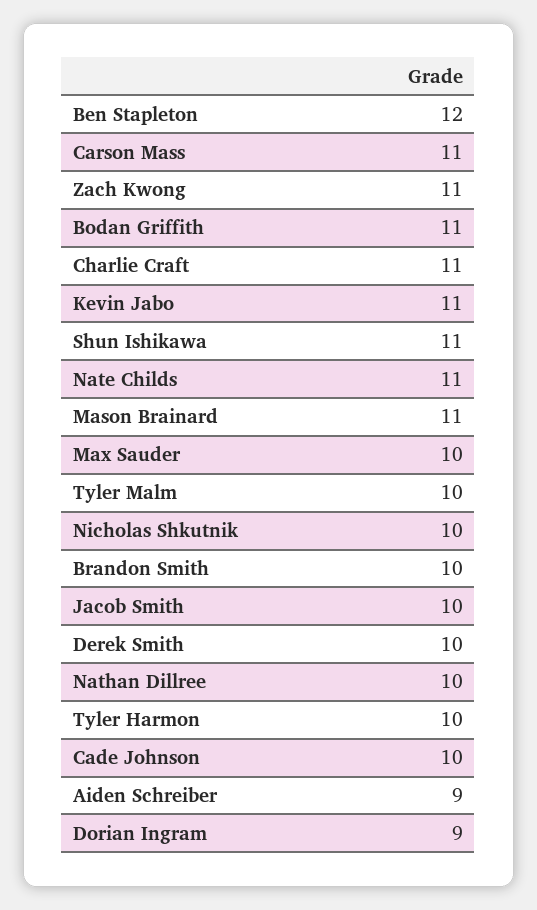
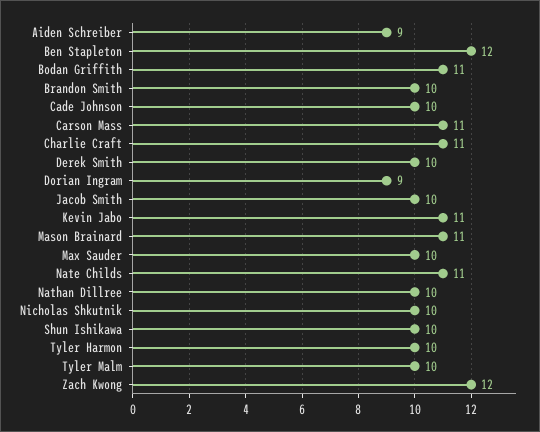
Zach Kwong: 11 -> 12
Shun Ishikawa: 11 -> 10

